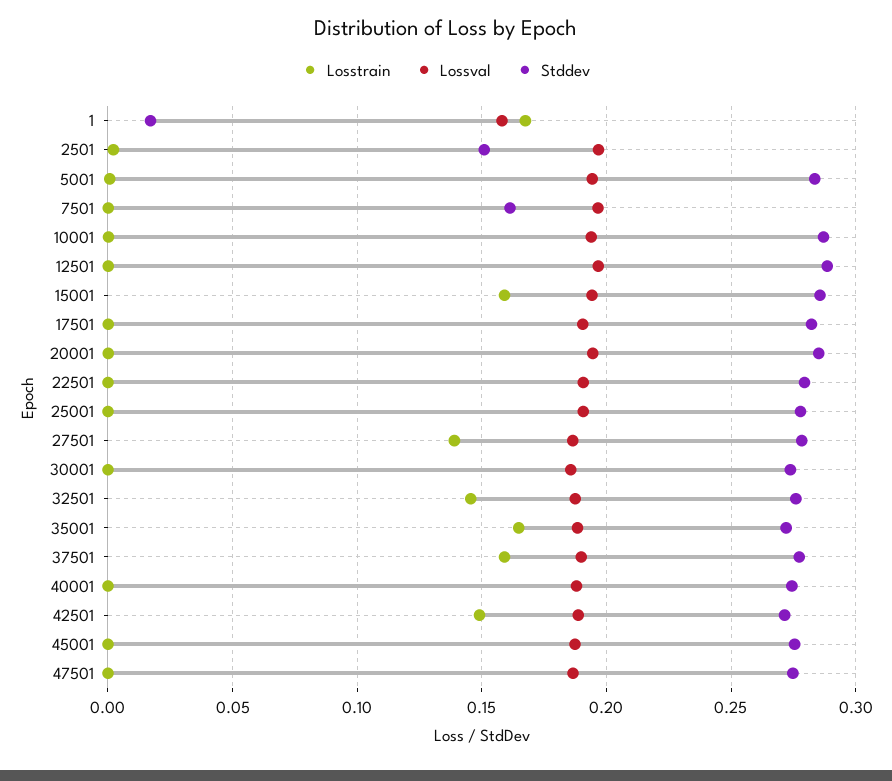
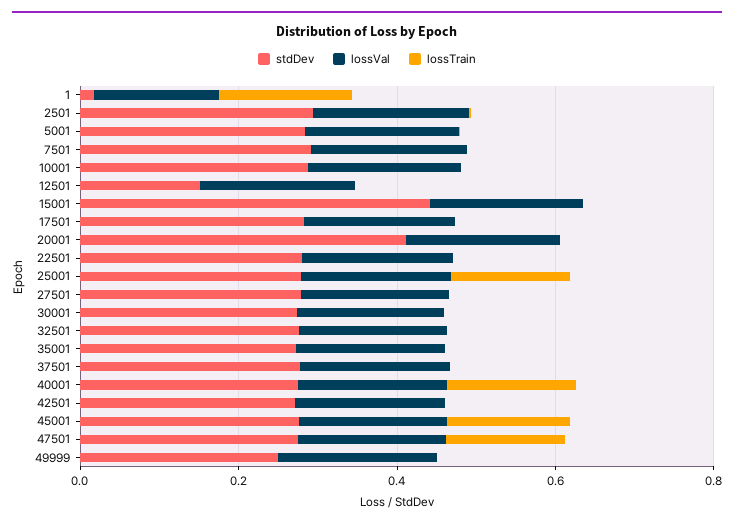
Stddev, 2501: 0.15 -> 0.3
Stddev, 7501: 0.16 -> 0.3
Stddev, 12501: 0.29 -> 0.15
Losstrain, 15001: 0.16 -> 0
Stddev, 15001: 0.285 -> 0.45
Stddev, 20001: 0.285 -> 0.4
Losstrain, 25001: 0 -> 0.15
Losstrain, 27501: 0.14 -> 0
Losstrain, 32501: 0.145 -> 0
Losstrain, 35001: 0.165 -> 0
Losstrain, 37501: 0.16 -> 0
Losstrain, 40001: 0 -> 0.15
Losstrain, 42501: 0.15 -> 0
Losstrain, 45001: 0 -> 0.15
Losstrain, 47501: 0 -> 0.15
Stddev, 49999: none -> 0.25
Lossval, 49999: none -> 0.2
Losstrain, 49999: none -> 0

